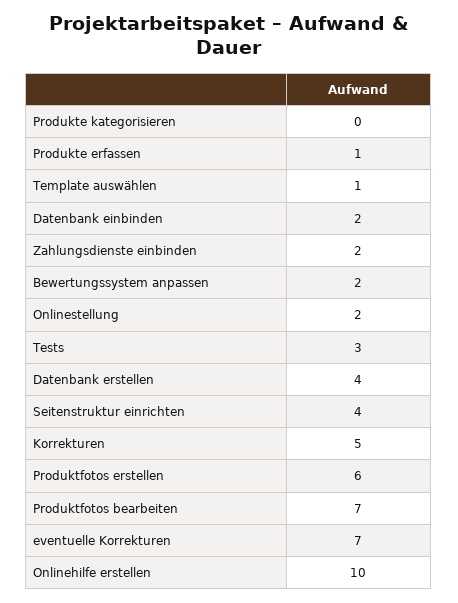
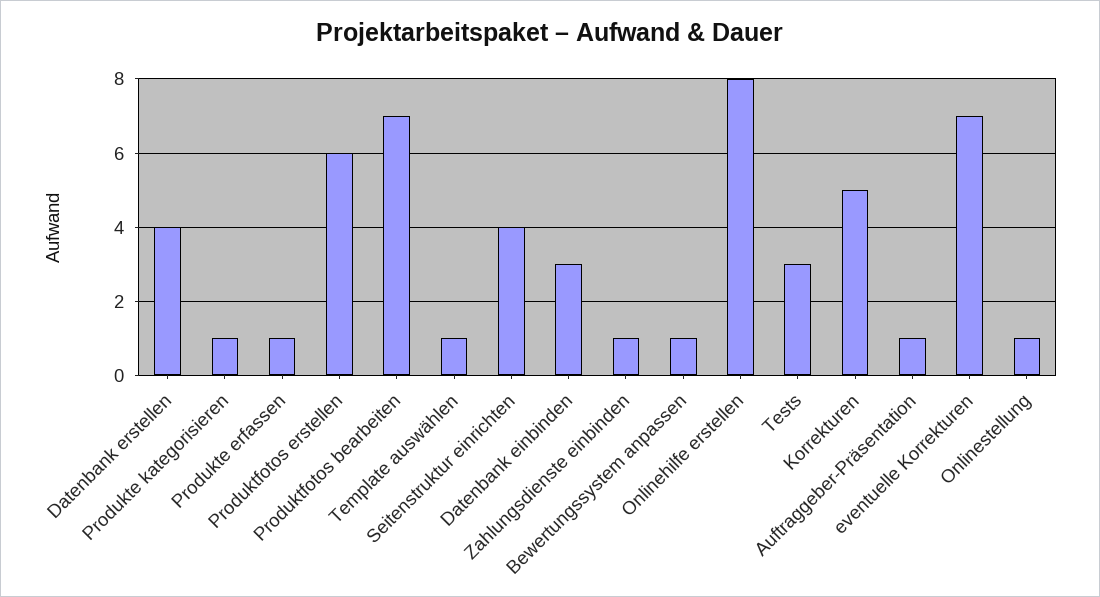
Produkte kategorisieren: 0 -> 1
Datenbank einbinden: 2 -> 3
Zahlungsdienste einbinden: 2 -> 1
Bewertungssystem anpassen: 2 -> 1
Onlinestellung: 2 -> 1
Onlinehilfe erstellen: 10 -> 8
Auftraggeber-Präsentation: none -> 1

